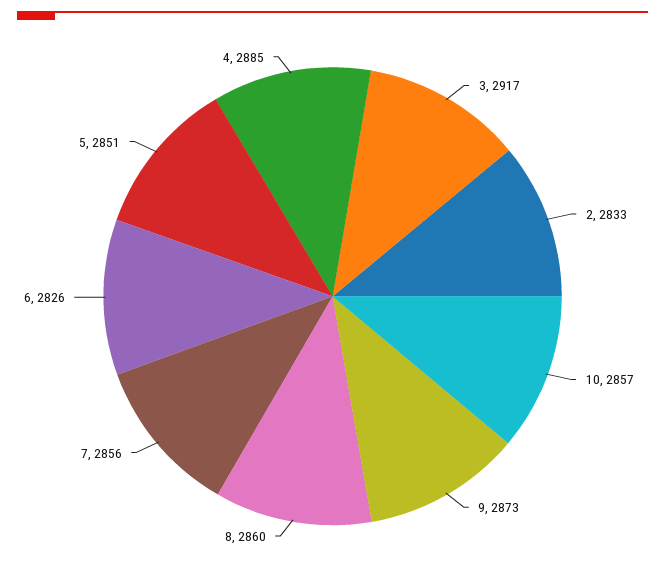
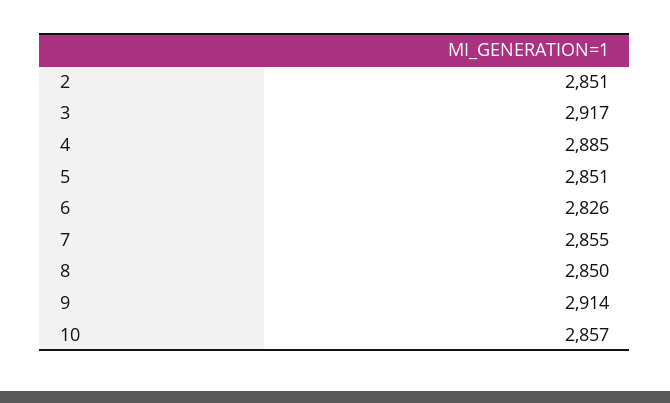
2: 2833 -> 2851
9: 2873 -> 2914
8: 2860 -> 2850
7: 2856 -> 2855

